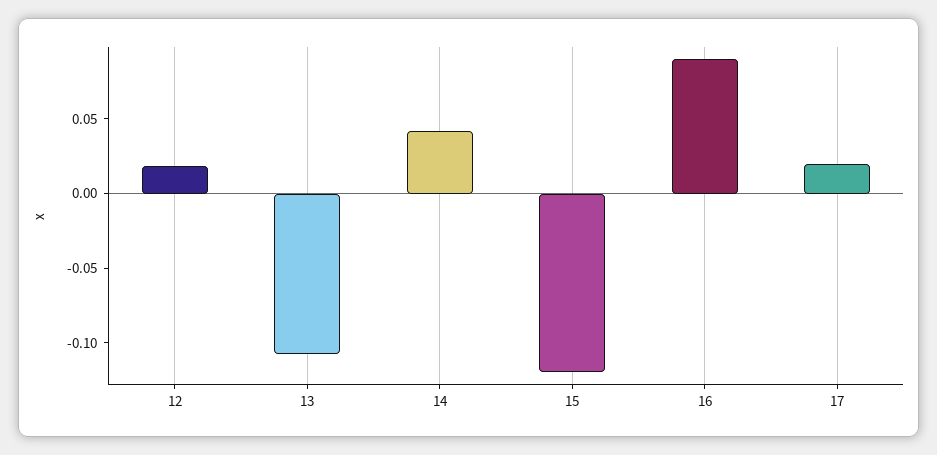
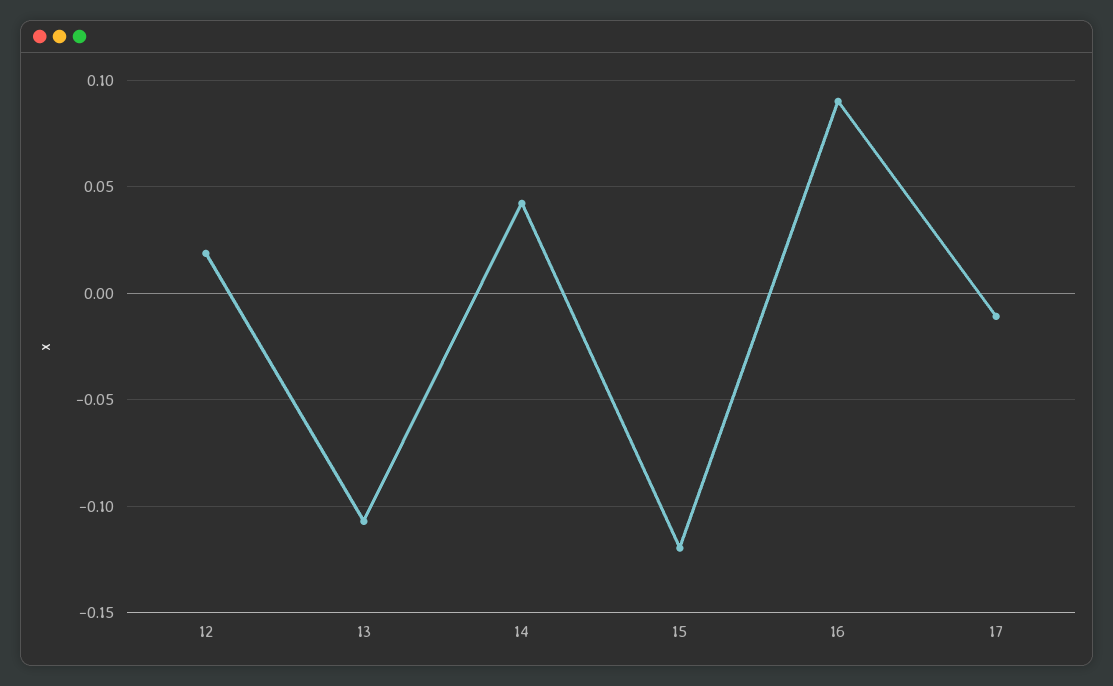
17: 0.02 -> -0.01

